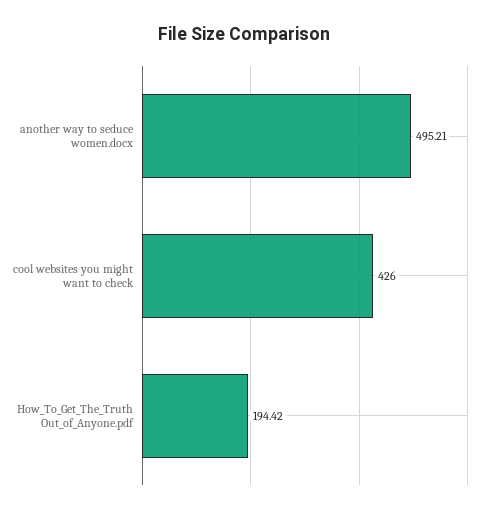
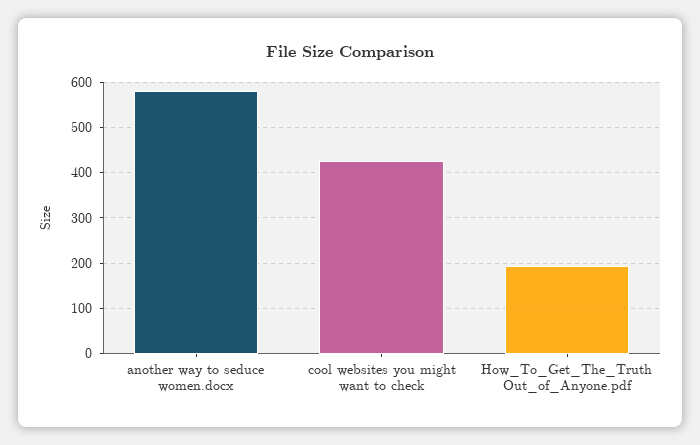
another way to seduce women.docx: 495.21 -> 580

